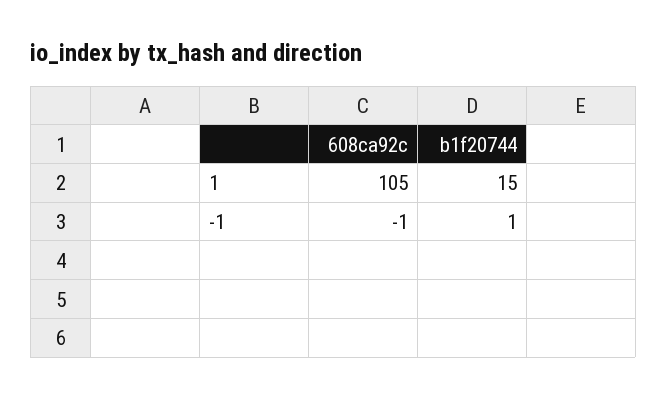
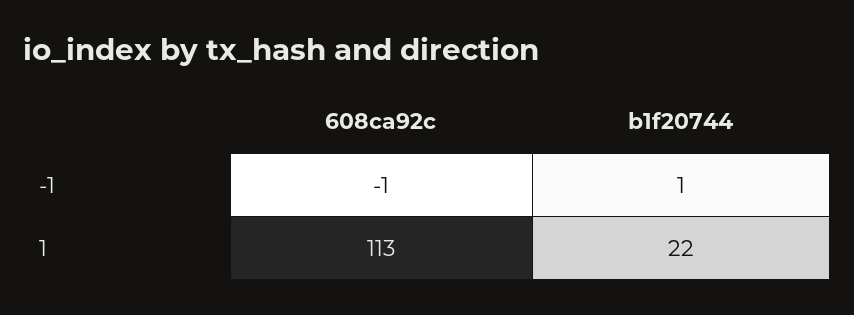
608ca92c, 1: 105 -> 113
b1f20744, 1: 15 -> 22

